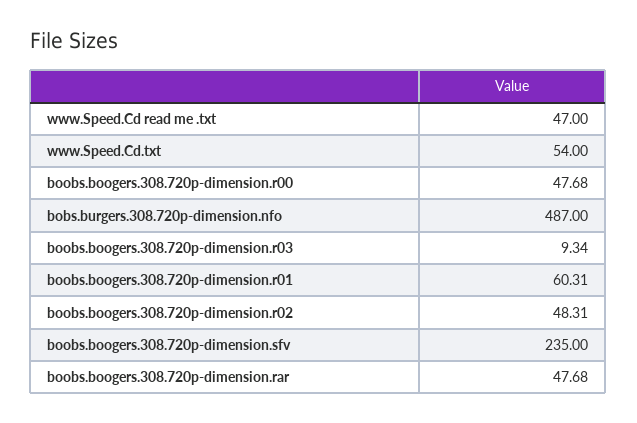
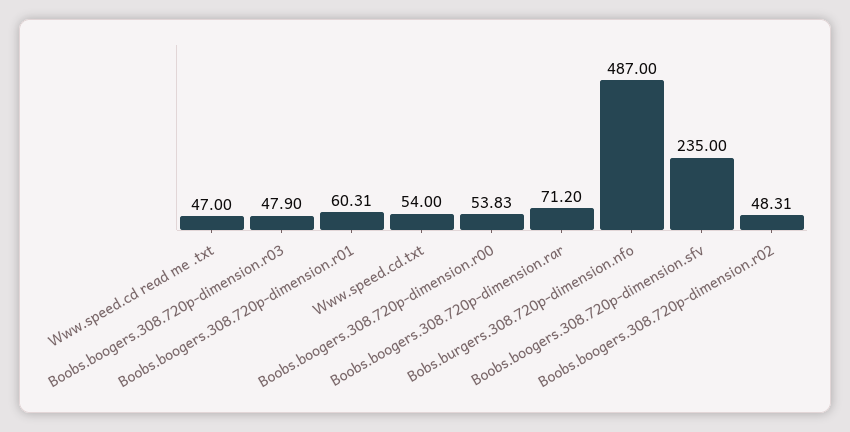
boobs.boogers.308.720p-dimension.r00: 47.68 -> 53.83
boobs.boogers.308.720p-dimension.r03: 9.34 -> 47.9
boobs.boogers.308.720p-dimension.rar: 47.68 -> 71.2

